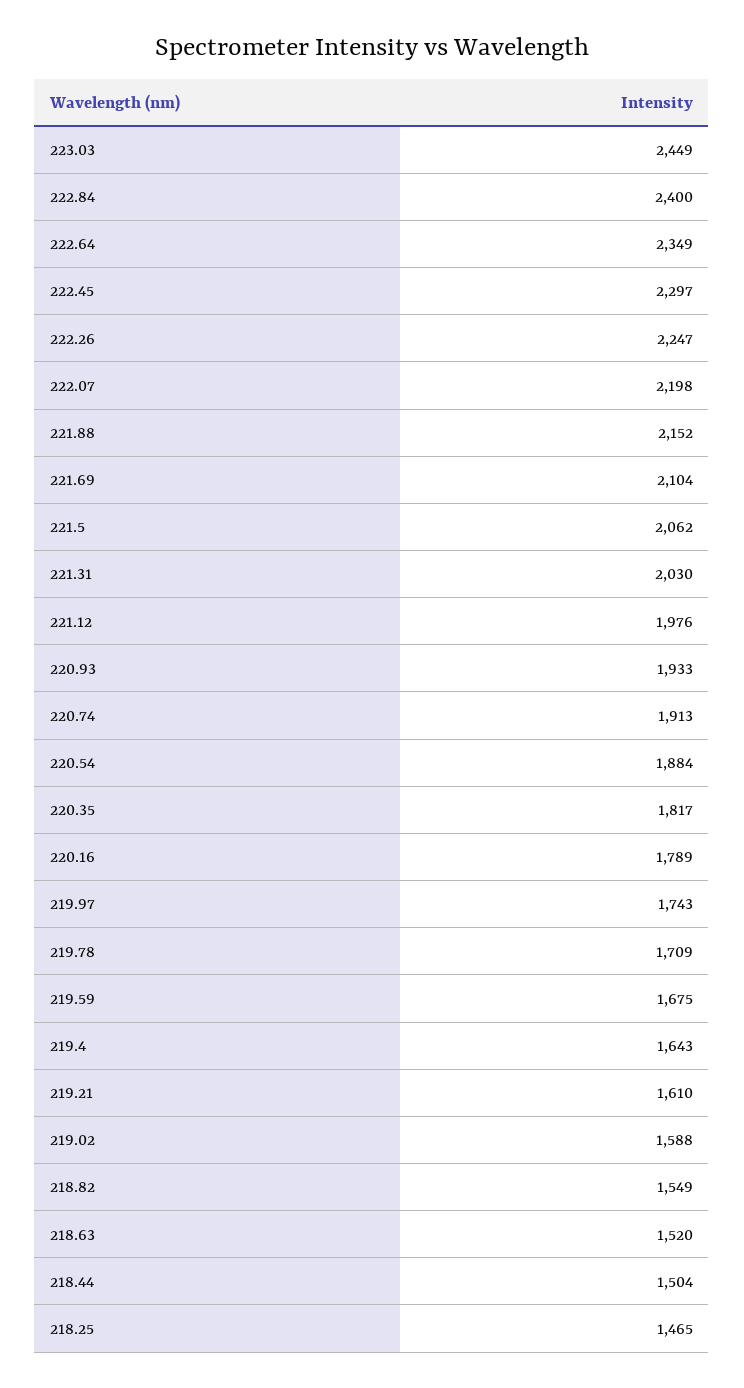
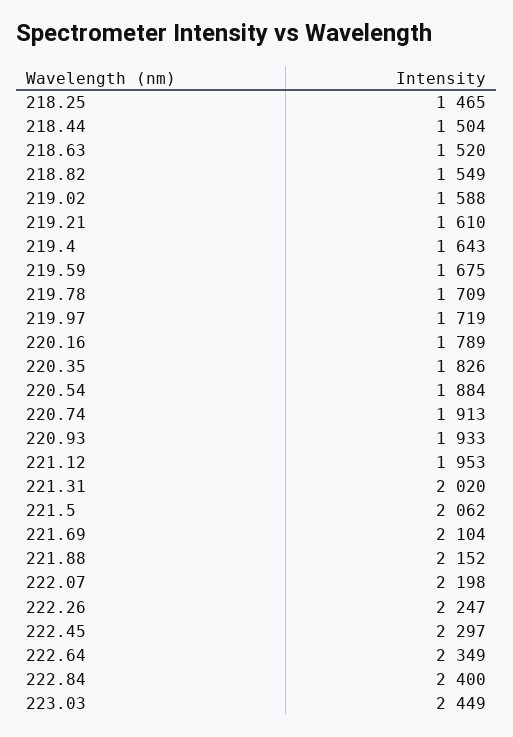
221.31: 2030 -> 2020
221.12: 1976 -> 1953
220.35: 1817 -> 1826
219.97: 1743 -> 1719

